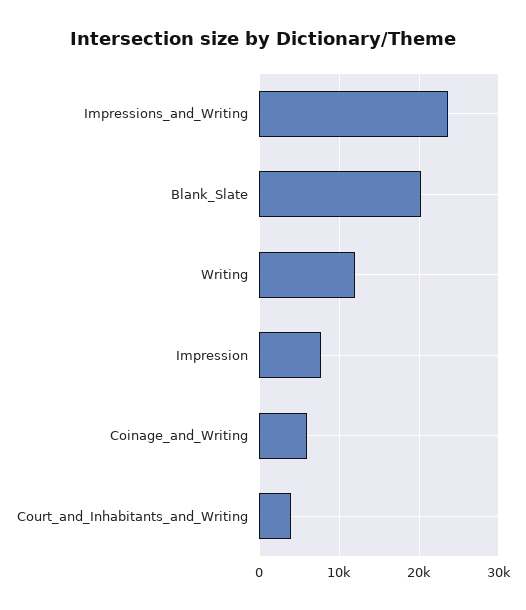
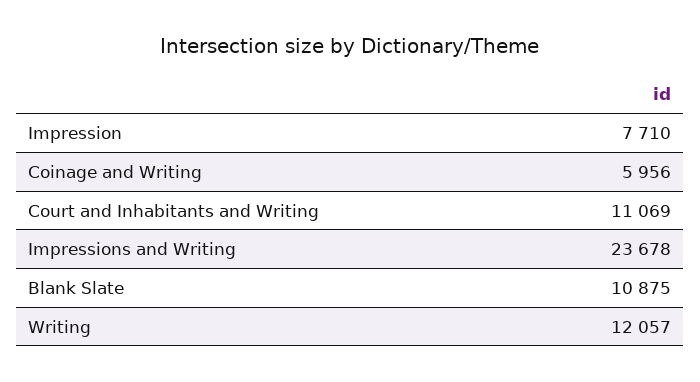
Blank_Slate: 20000 -> 10875
Court_and_Inhabitants_and_Writing: 4000 -> 11069

